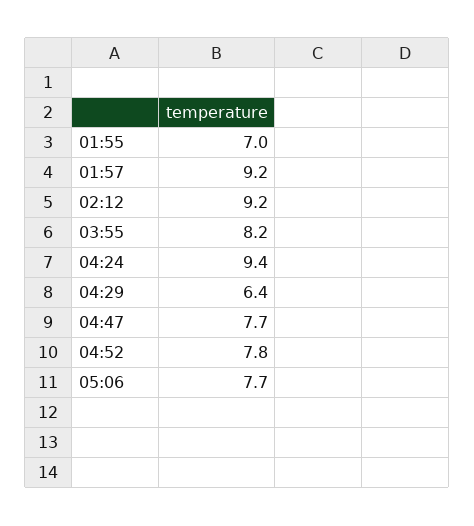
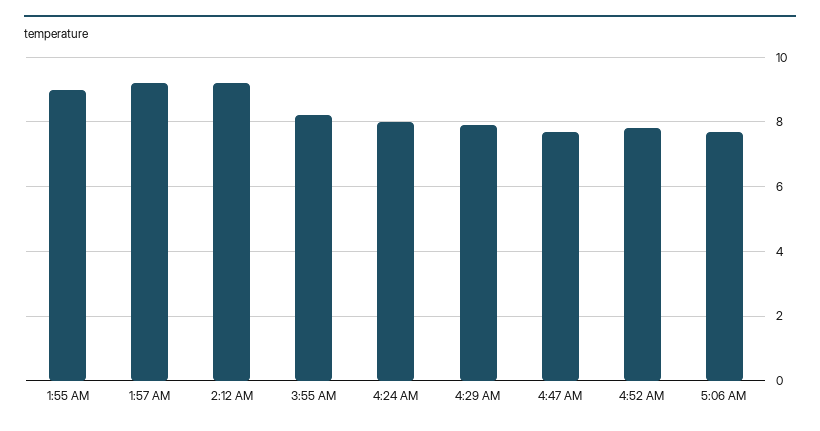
01:55: 7 -> 9
04:24: 9.4 -> 8
04:29: 6.4 -> 8

